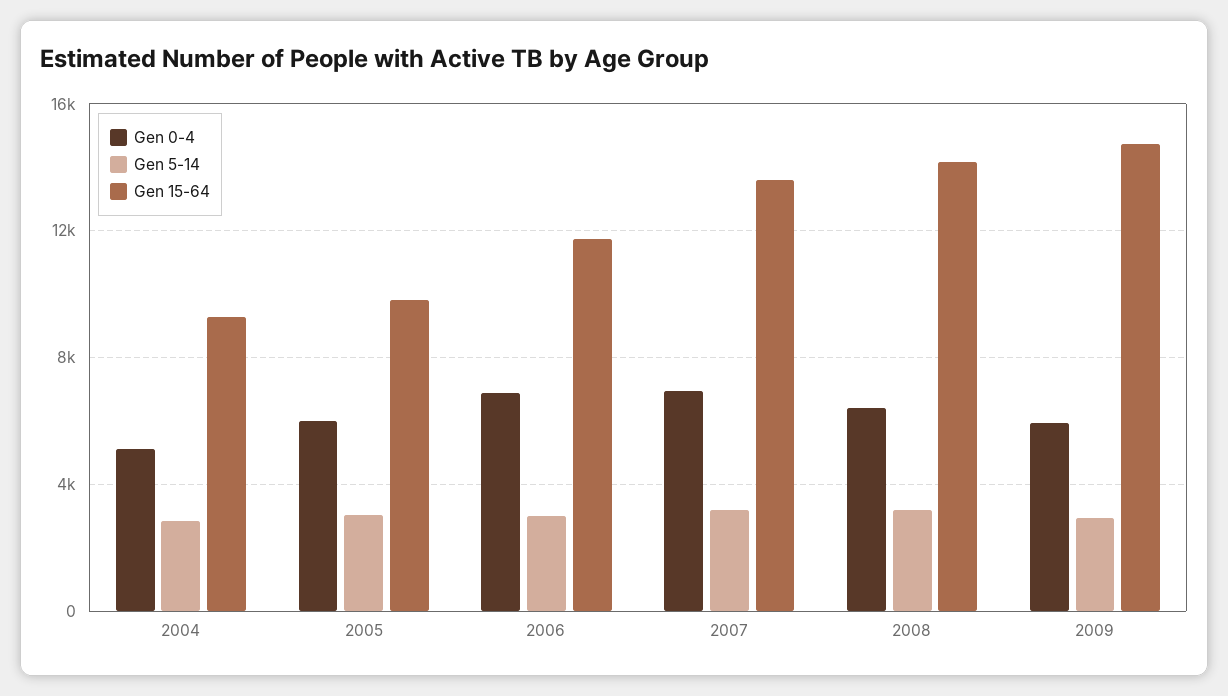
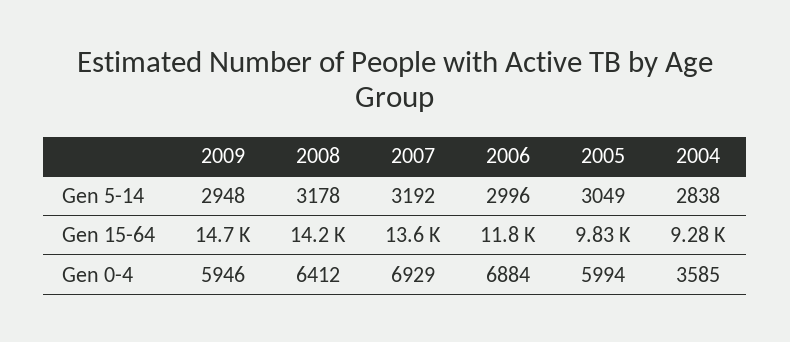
Gen 0-4, 2004: 5000 -> 3585

